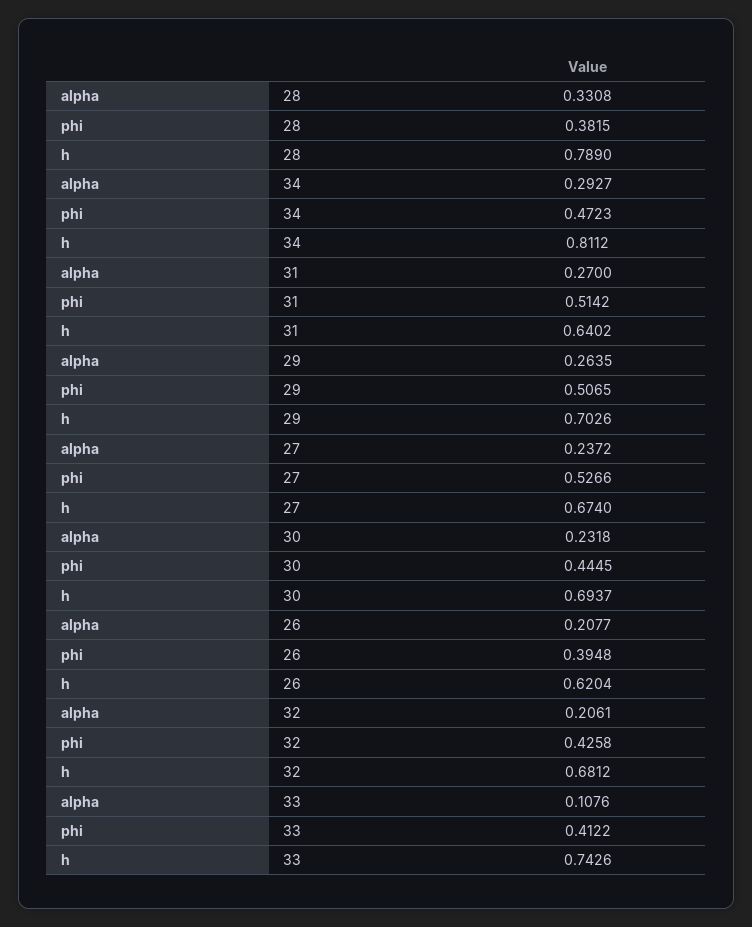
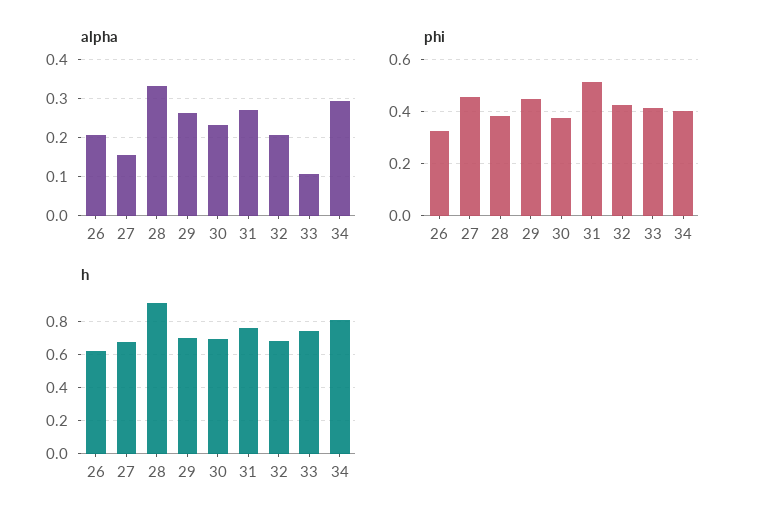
h, 28: 0.789 -> 0.9
phi, 34: 0.4723 -> 0.4
h, 31: 0.6402 -> 0.75
phi, 29: 0.5065 -> 0.45
alpha, 27: 0.2372 -> 0.16
phi, 27: 0.5266 -> 0.45
phi, 30: 0.4445 -> 0.375
phi, 26: 0.3948 -> 0.325

